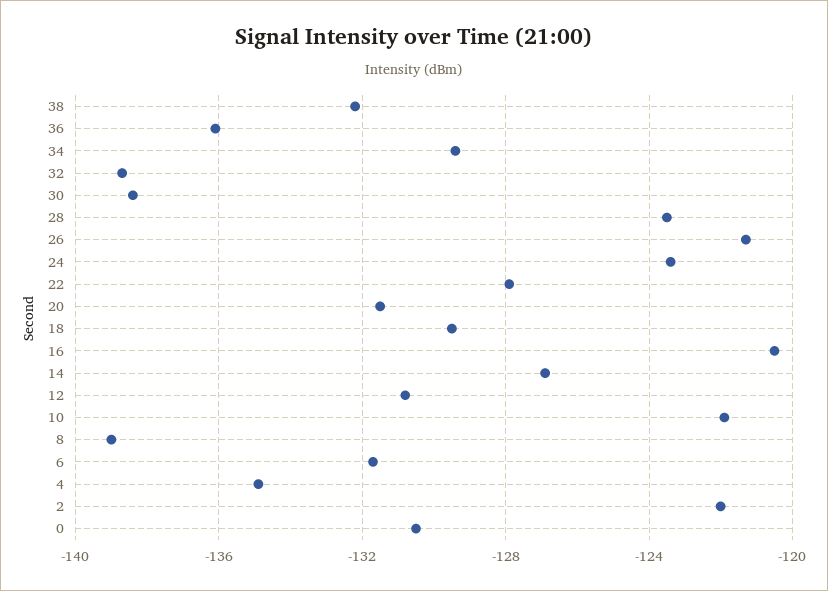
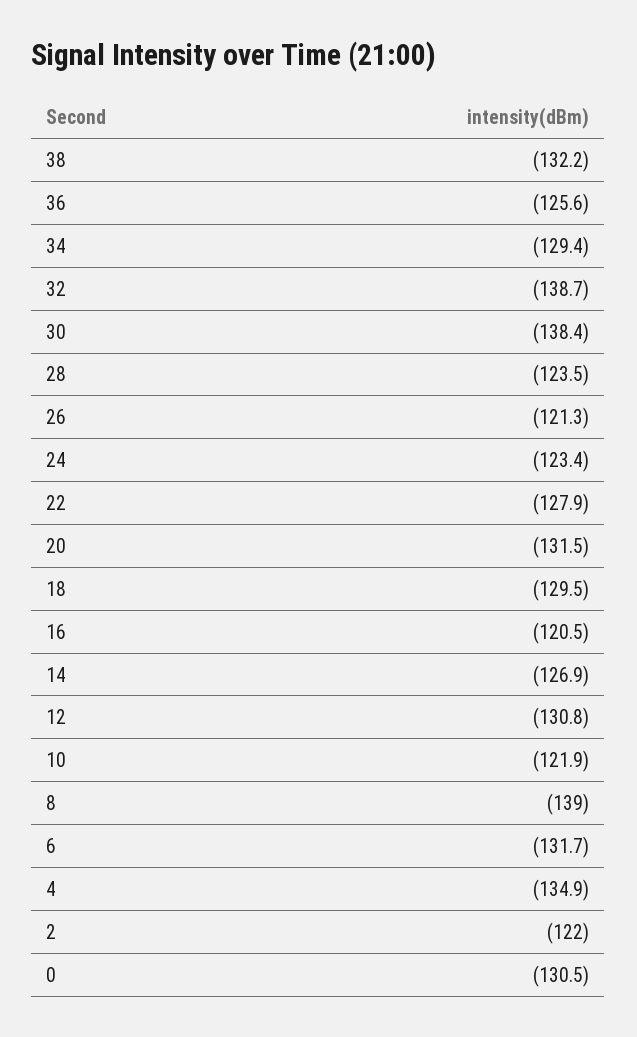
36: -136 -> -125.6

